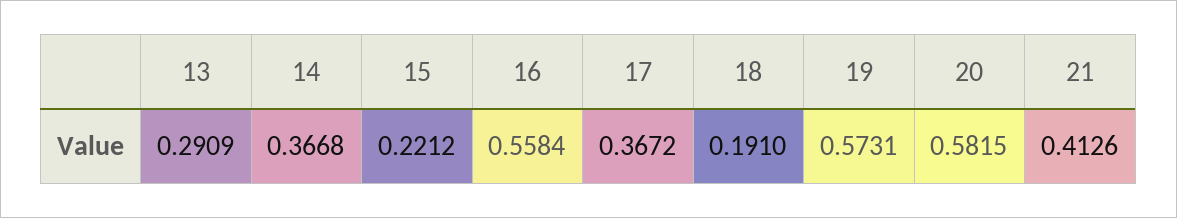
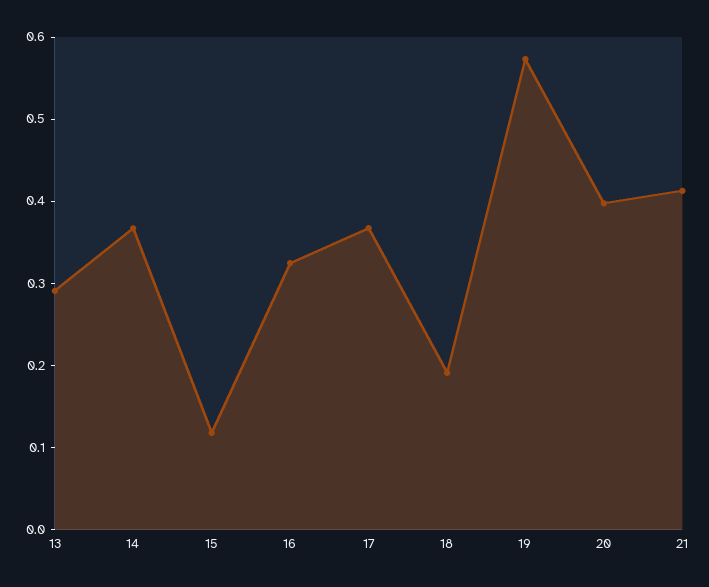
15: 0.2212 -> 0.12
16: 0.5584 -> 0.32
20: 0.5815 -> 0.4

